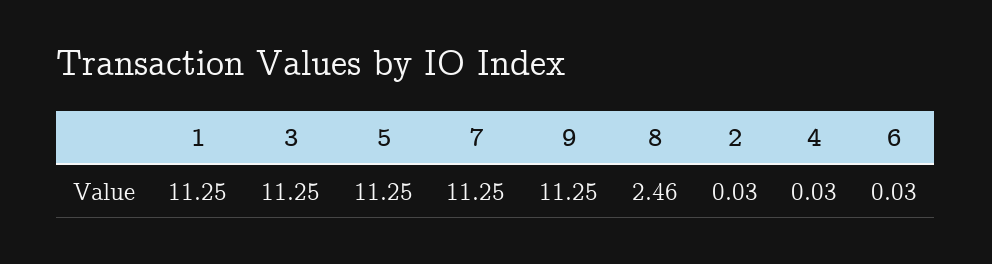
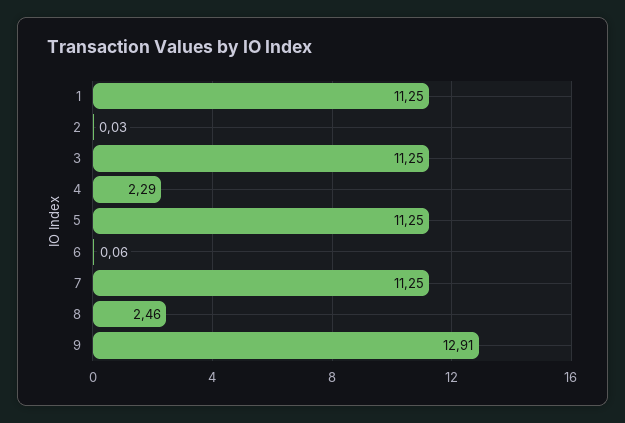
9: 11.25 -> 12.91
4: 0.03 -> 2.29
6: 0.03 -> 0.06

